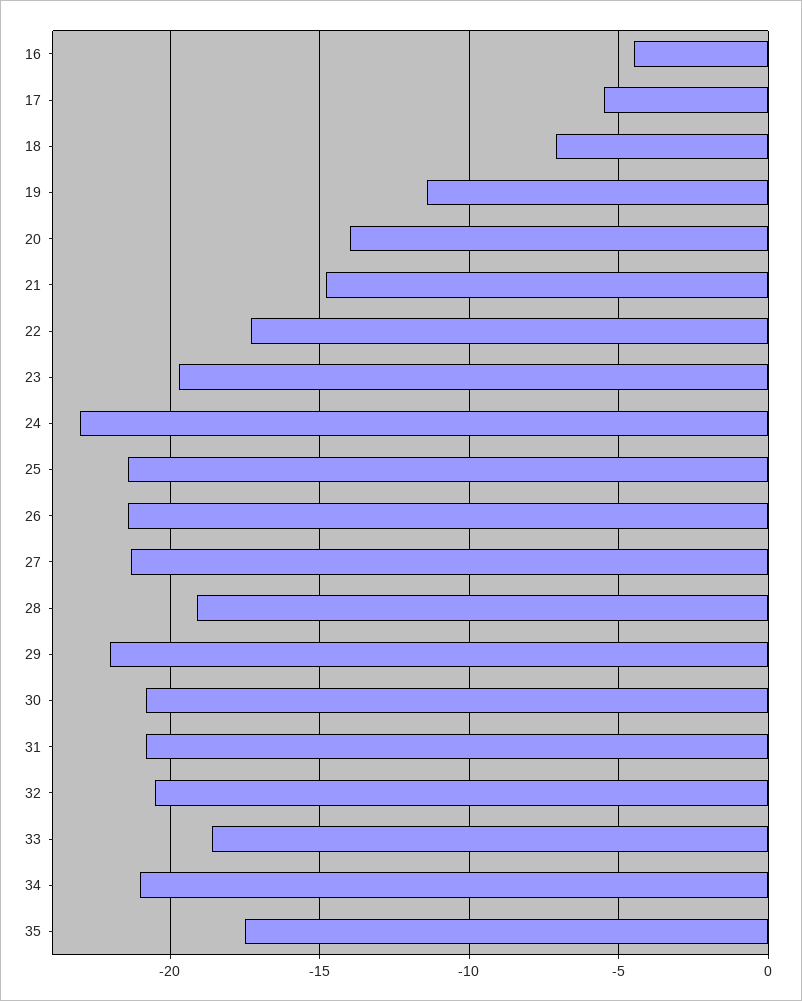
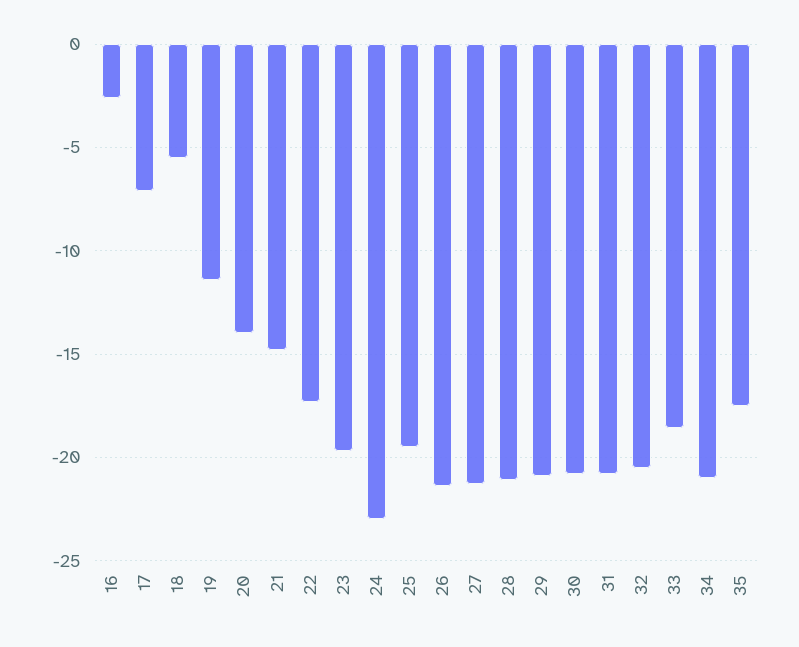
16: -4.5 -> -2.5
17: -5.5 -> -7
18: -7 -> -5.5
25: -21.5 -> -19.5
28: -19 -> -21
29: -22 -> -21

